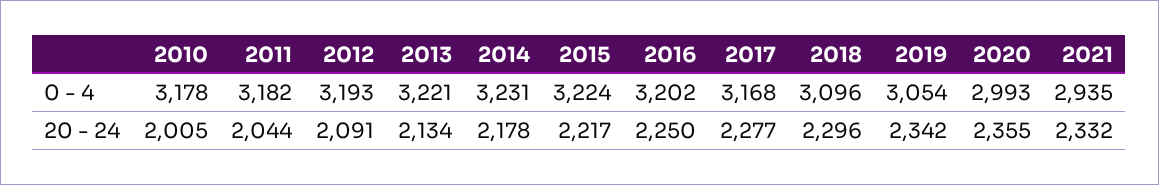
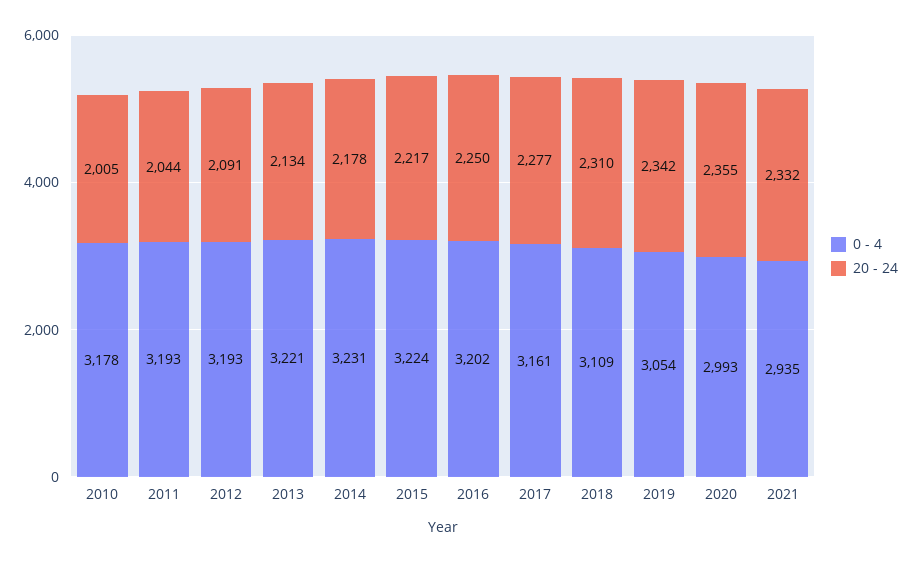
0 - 4, 2011: 3182 -> 3193
0 - 4, 2017: 3168 -> 3161
0 - 4, 2018: 3096 -> 3109
20 - 24, 2018: 2296 -> 2310

